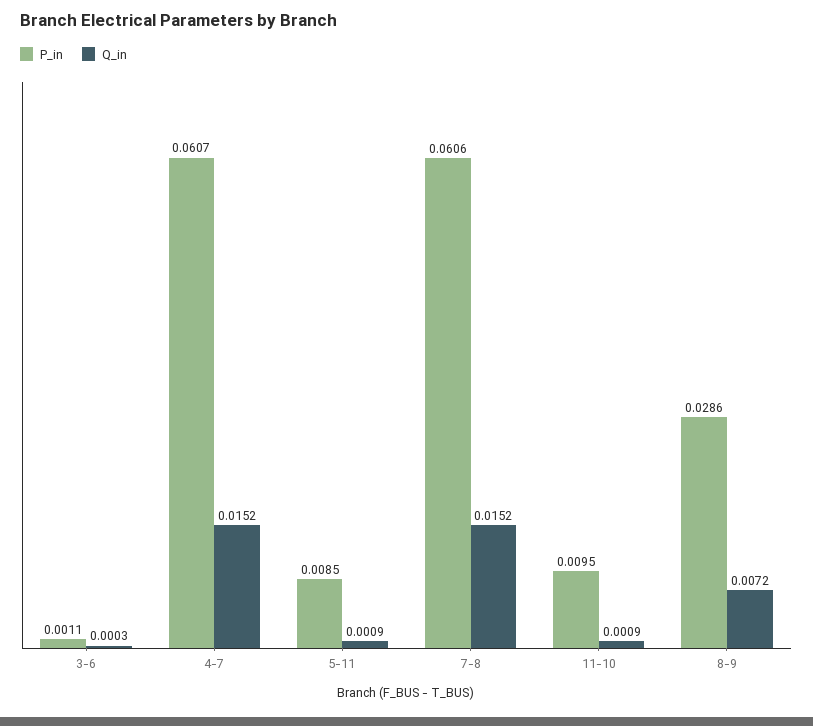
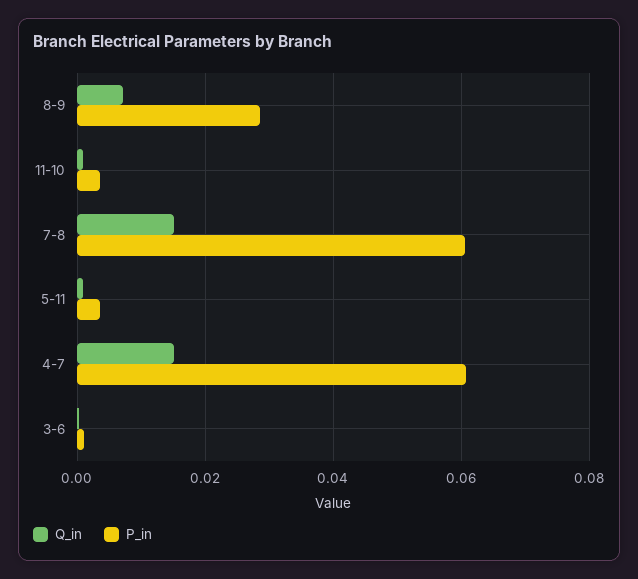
P_in, 5-11: 0.0085 -> 0.004
P_in, 11-10: 0.0095 -> 0.004

